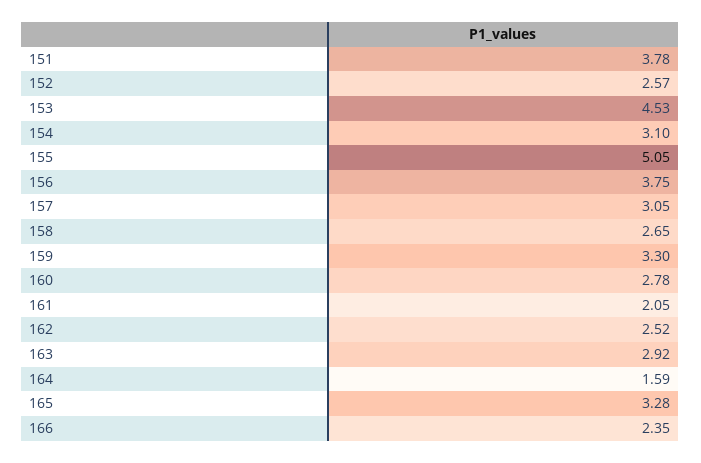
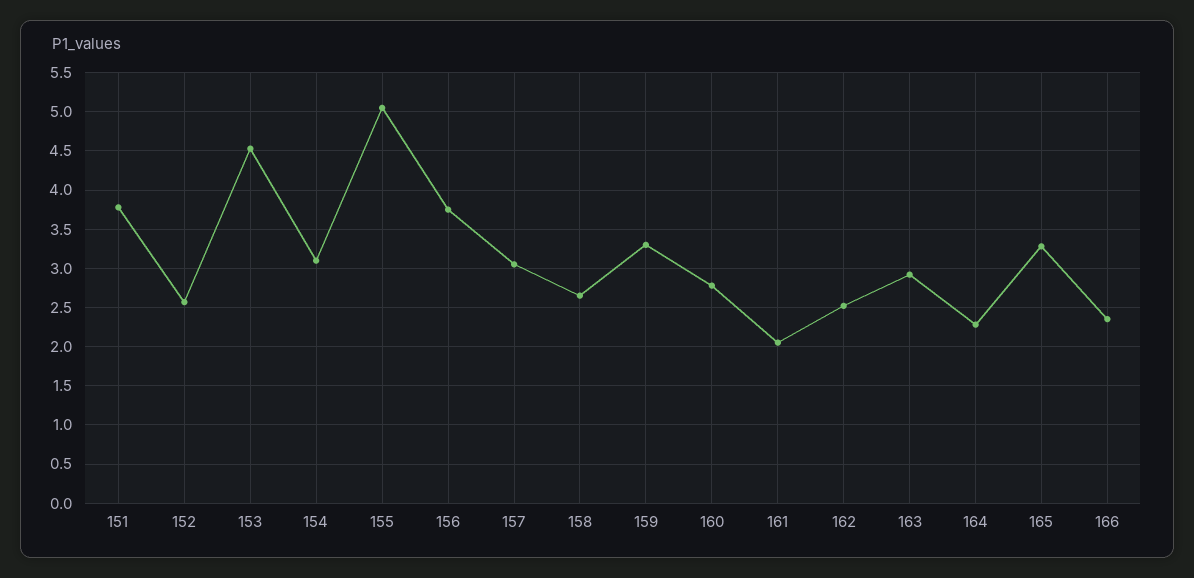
164: 1.59 -> 2.3

